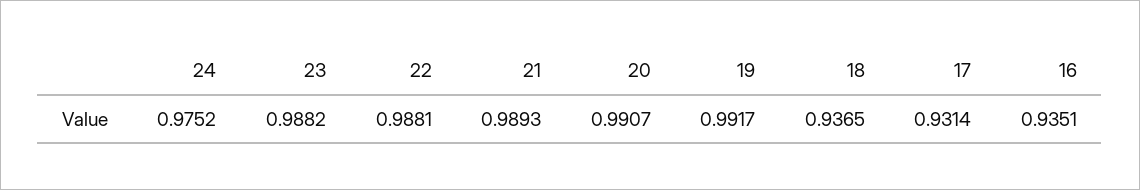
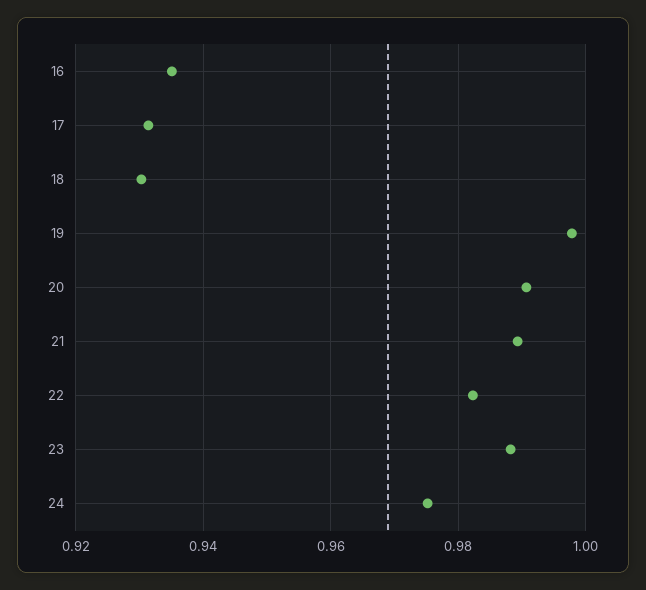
22: 0.9881 -> 0.982
19: 0.9917 -> 0.998
18: 0.9365 -> 0.93

